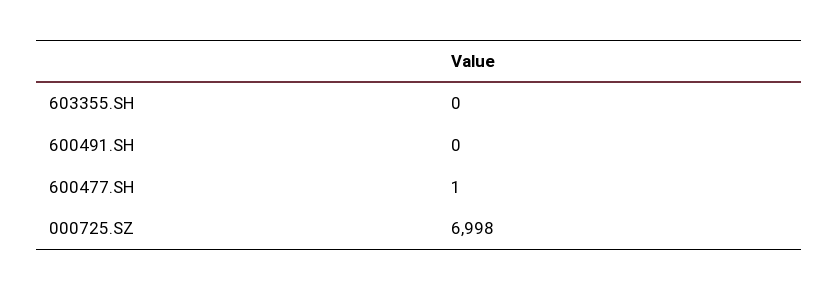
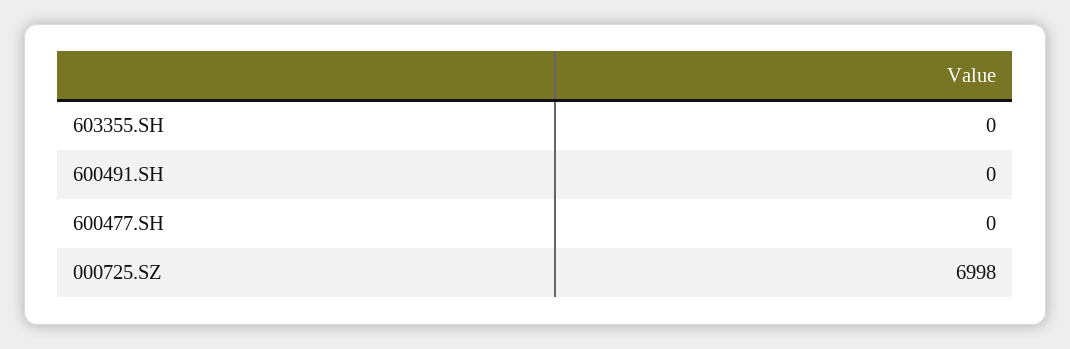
600477.SH: 1 -> 0

